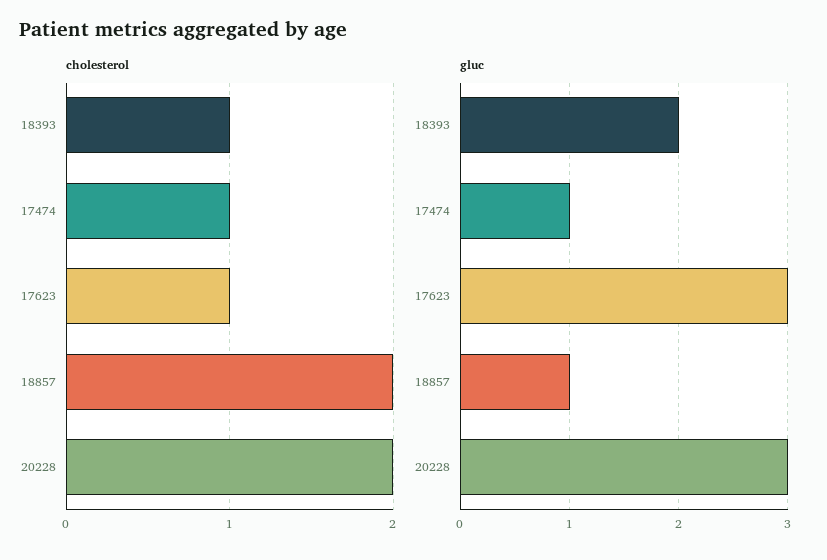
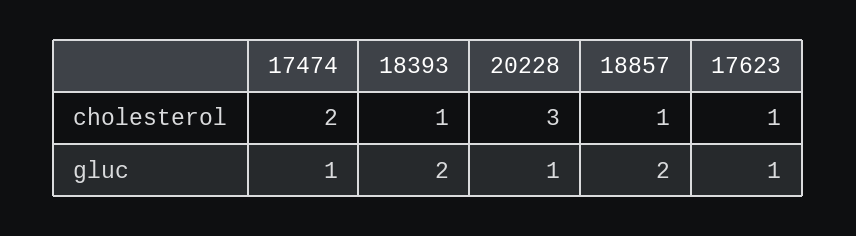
cholesterol, 17474: 1 -> 2
cholesterol, 18857: 2 -> 1
cholesterol, 20228: 2 -> 3
gluc, 17623: 3 -> 1
gluc, 18857: 1 -> 2
gluc, 20228: 3 -> 1

